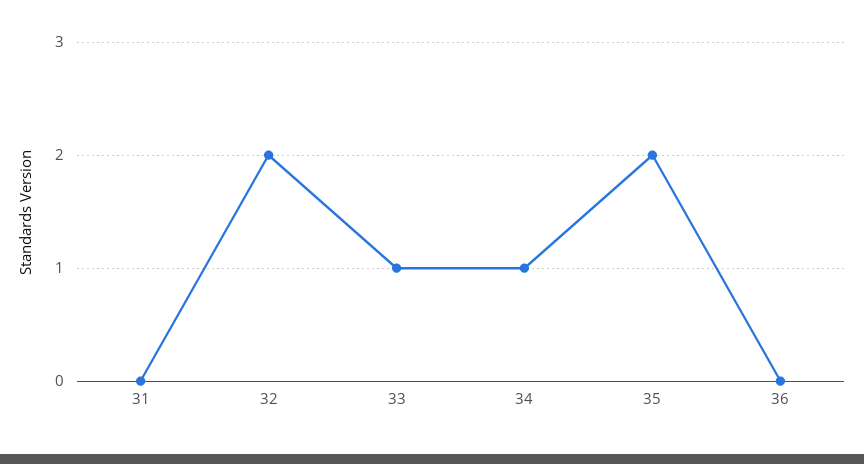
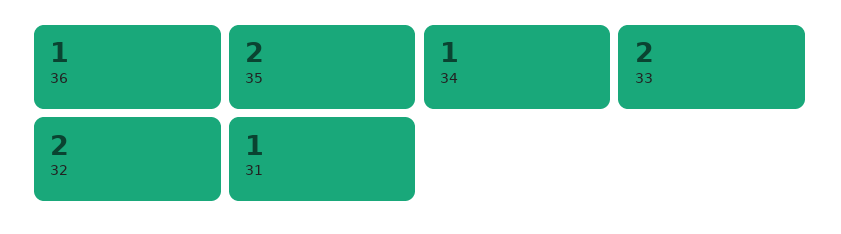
31: 0 -> 1
33: 1 -> 2
36: 0 -> 1

